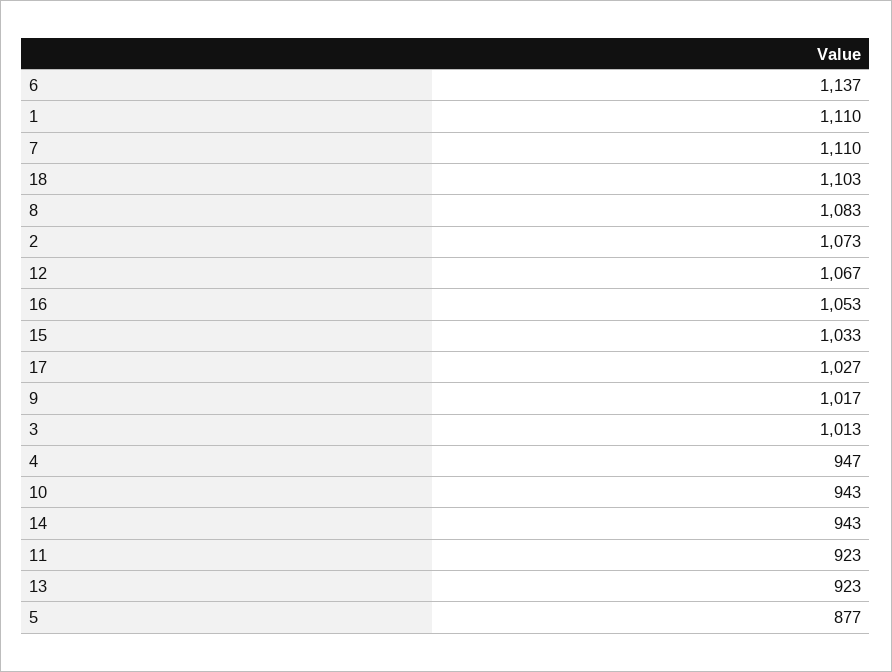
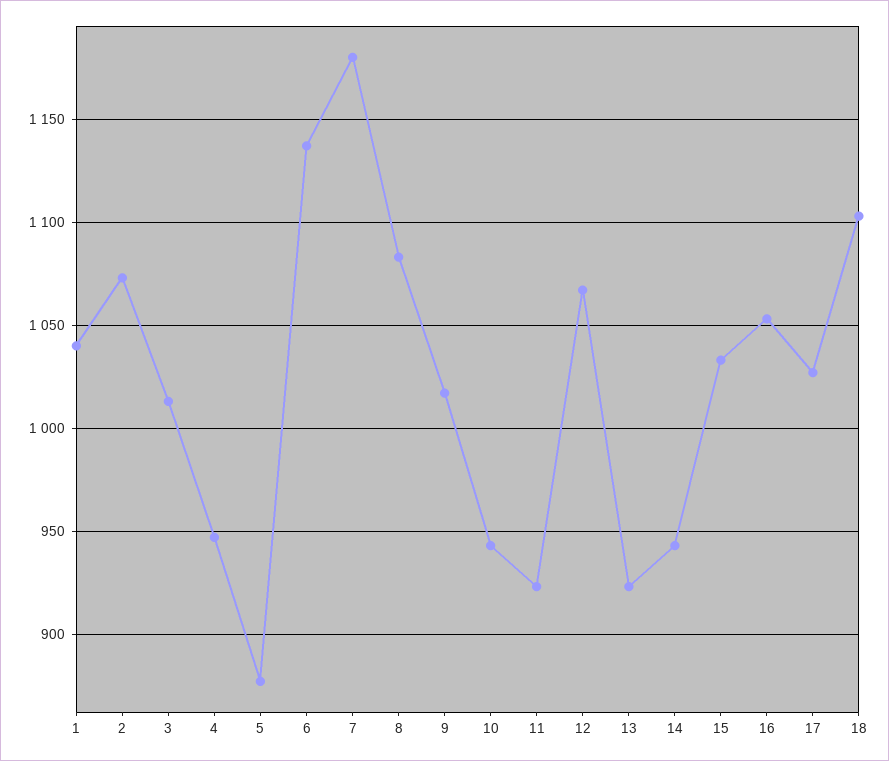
1: 1110 -> 1040
7: 1110 -> 1180

